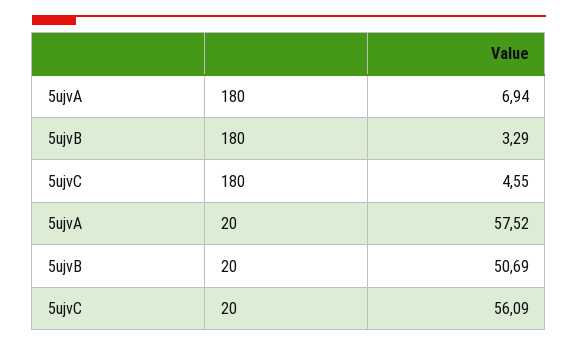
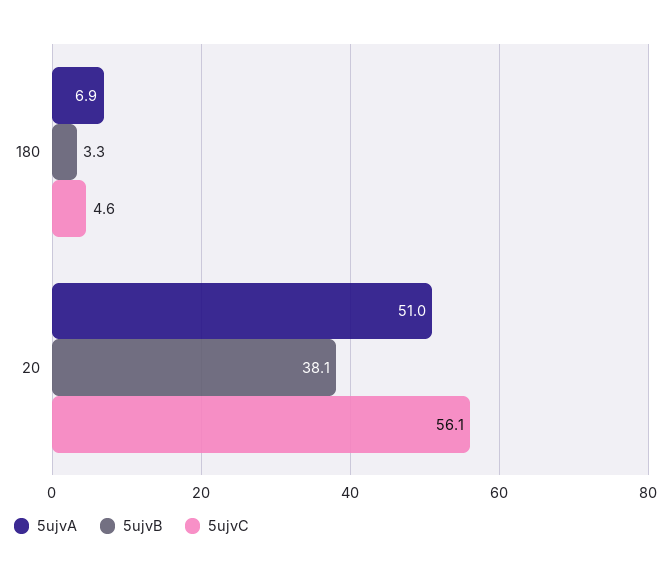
5ujvA, 20: 57.52 -> 51
5ujvB, 20: 50.69 -> 38.1

